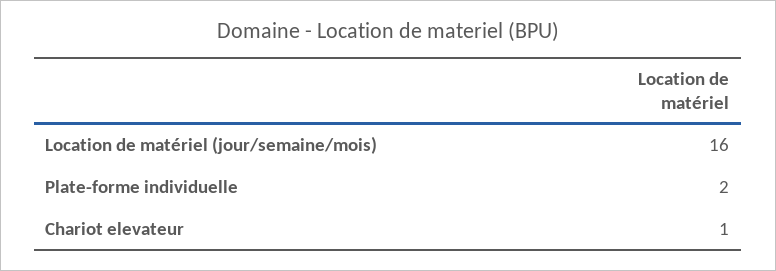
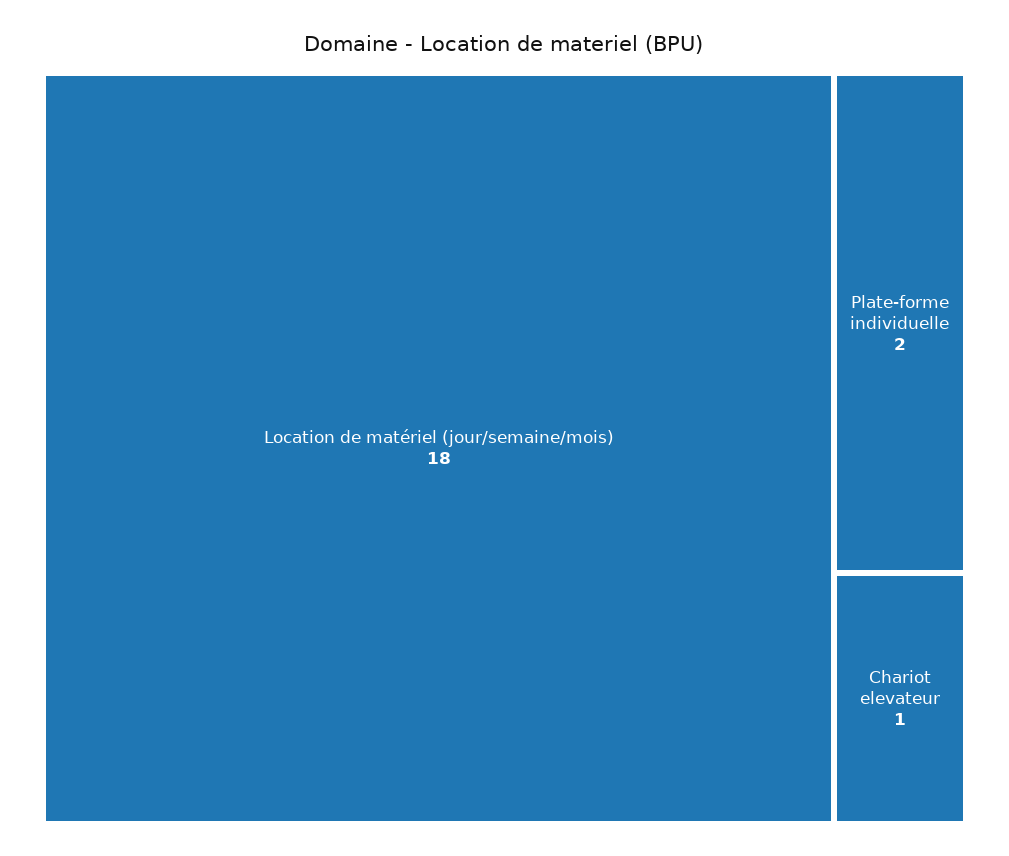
Location de matériel (jour/semaine/mois): 16 -> 18

